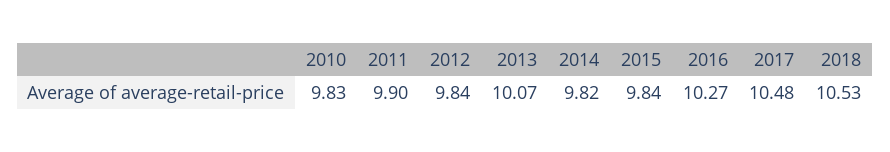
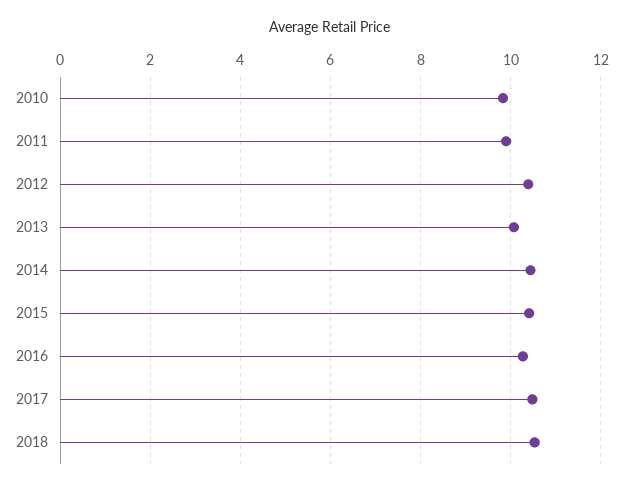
2012: 9.84 -> 10.4
2014: 9.82 -> 10.4
2015: 9.84 -> 10.4

